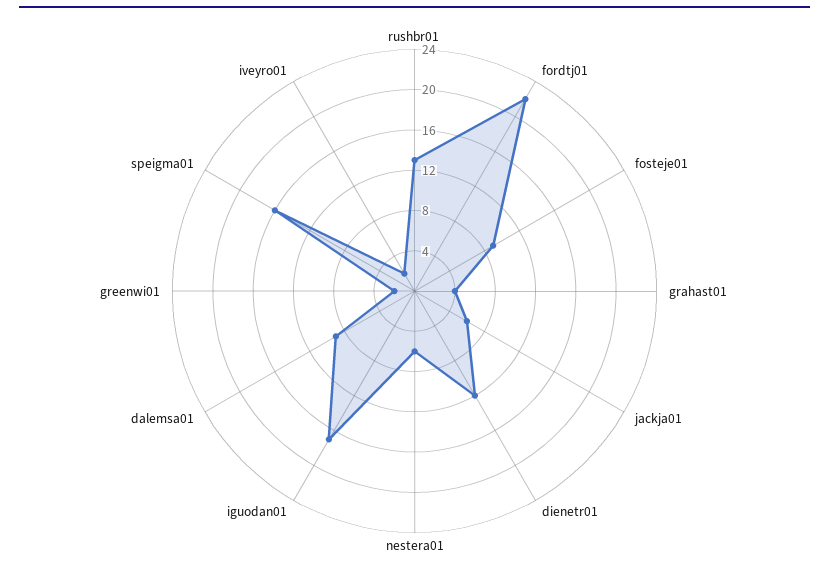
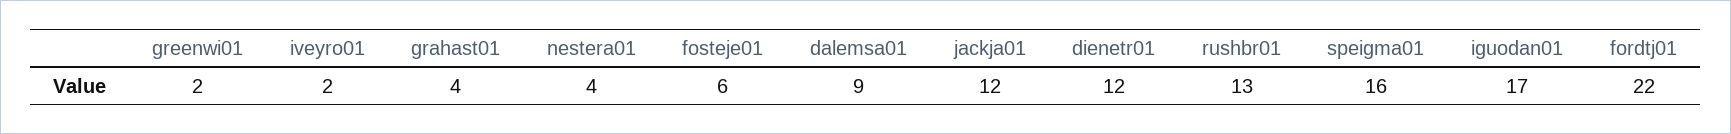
fosteje01: 9 -> 6
jackja01: 6 -> 12
nestera01: 6 -> 4

